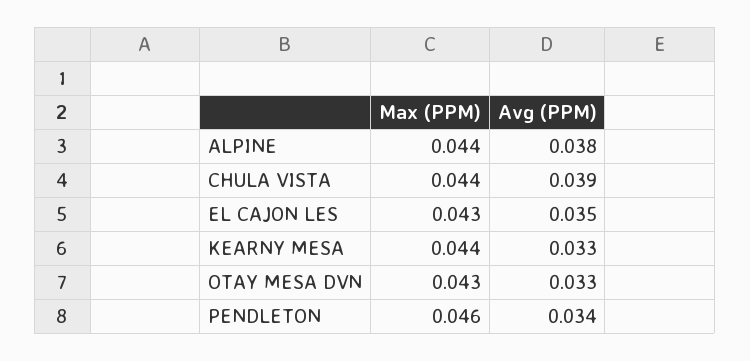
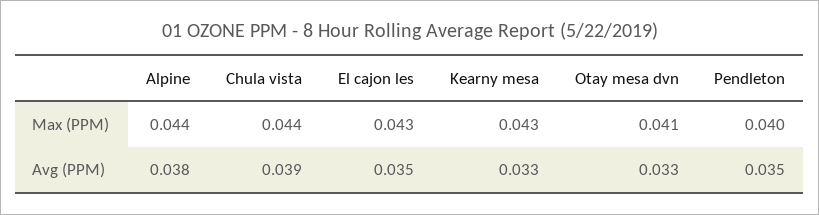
Max (PPM), KEARNY MESA: 0.044 -> 0.043
Max (PPM), OTAY MESA DVN: 0.043 -> 0.041
Max (PPM), PENDLETON: 0.046 -> 0.04
Avg (PPM), PENDLETON: 0.034 -> 0.035

